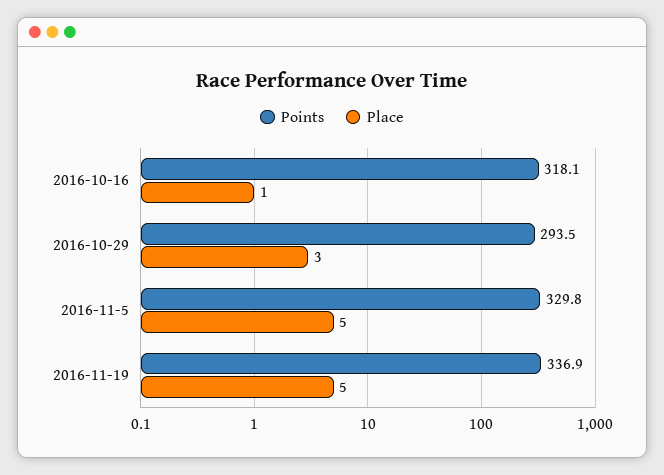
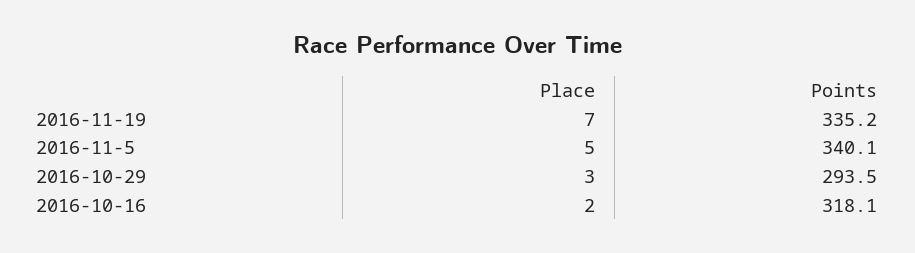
Place, 2016-10-16: 1 -> 2
Points, 2016-11-5: 329.8 -> 340.1
Points, 2016-11-19: 336.9 -> 335.2
Place, 2016-11-19: 5 -> 7

